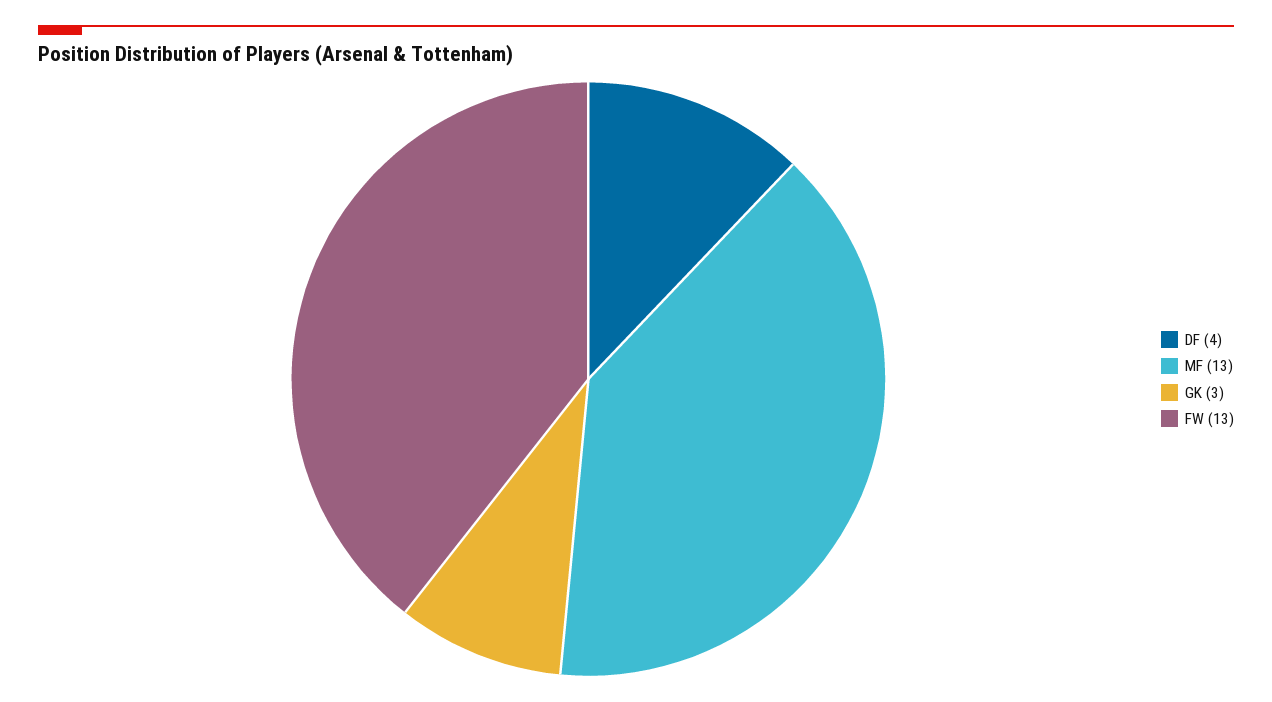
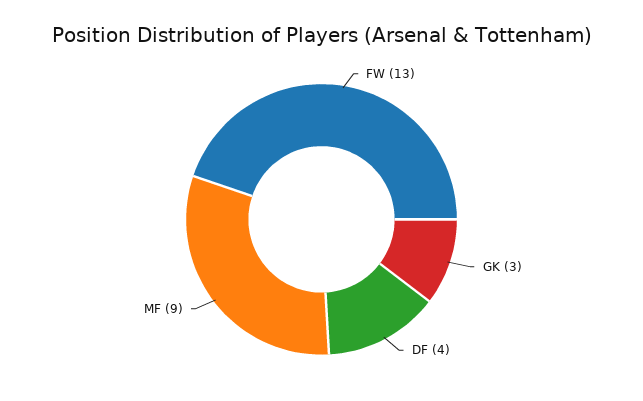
MF: 13 -> 9

